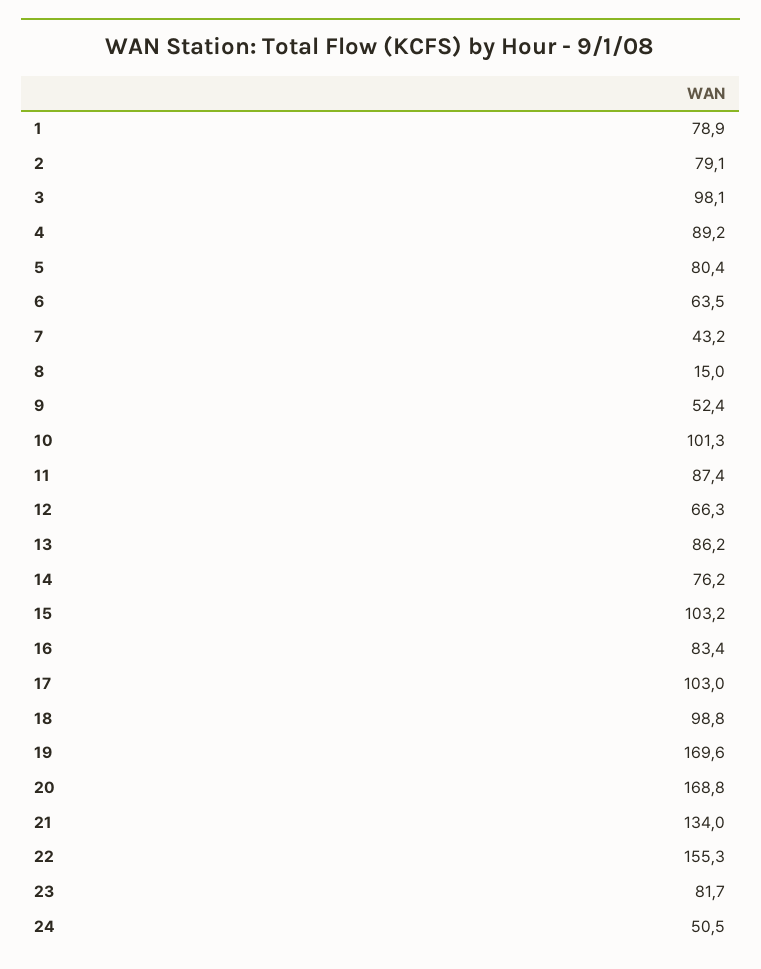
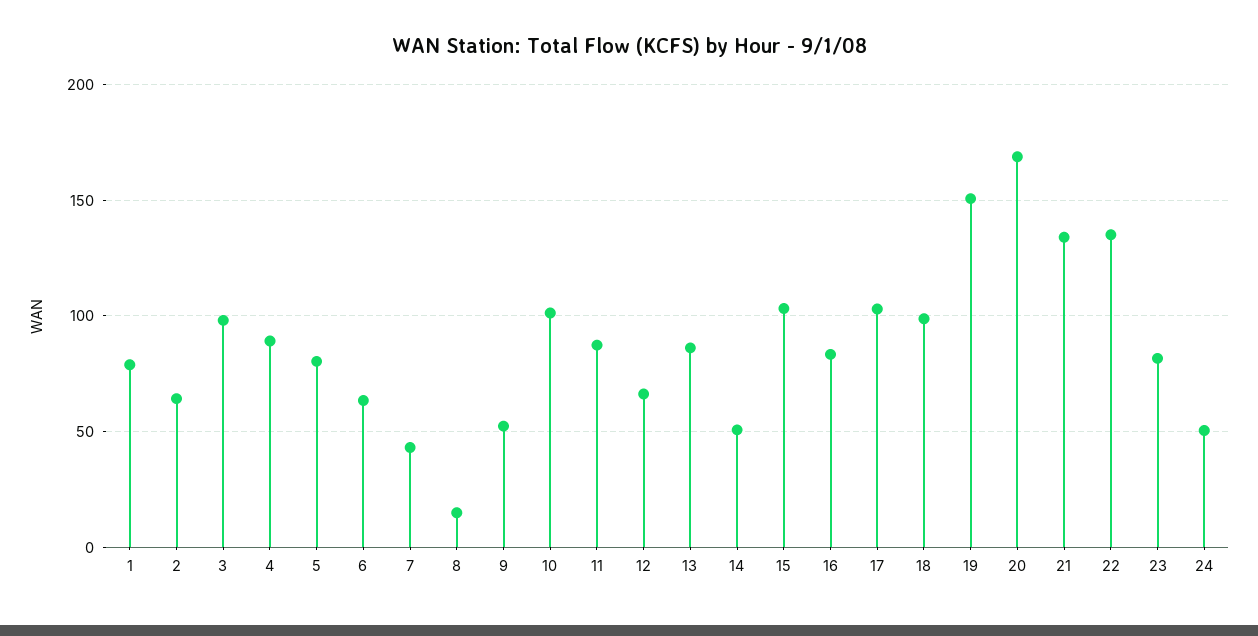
2: 79.1 -> 65
14: 76.2 -> 50
19: 169.6 -> 150
22: 155.3 -> 135

